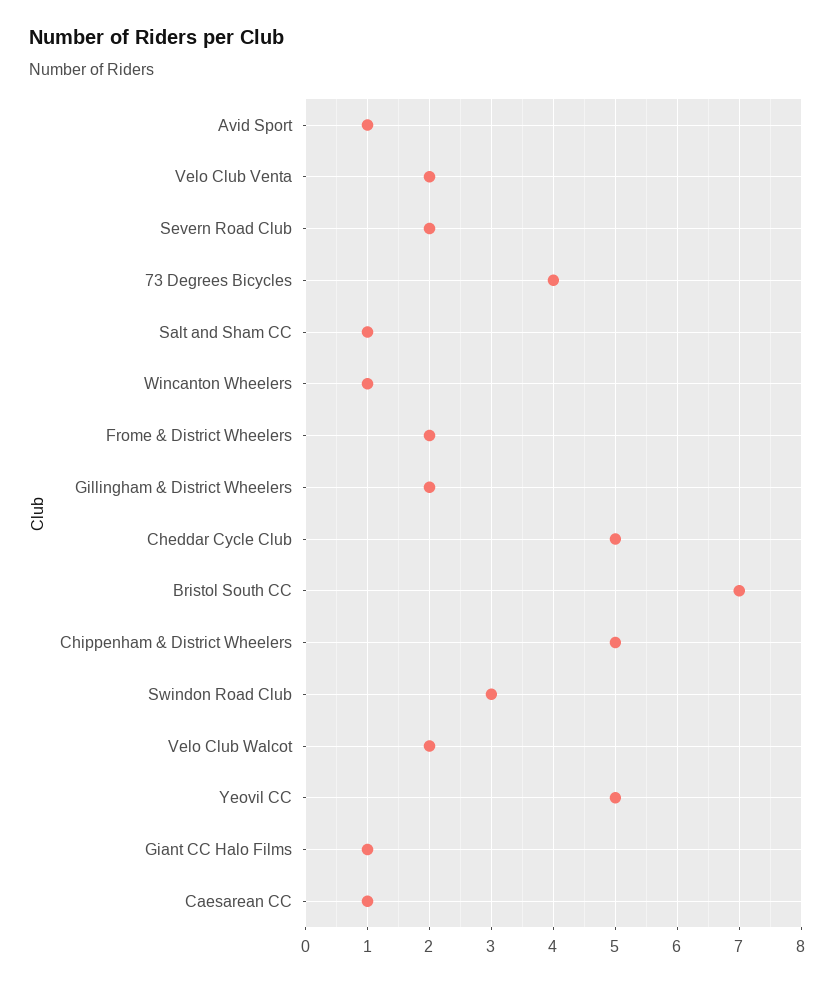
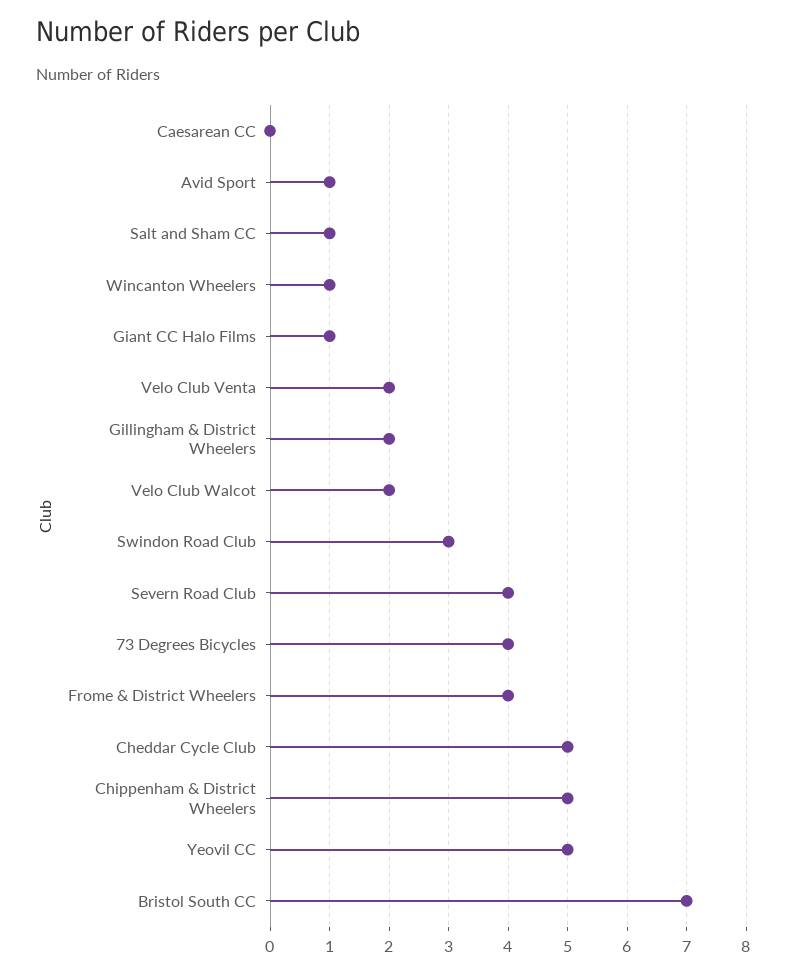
Severn Road Club: 2 -> 4
Frome & District Wheelers: 2 -> 4
Caesarean CC: 1 -> 0

